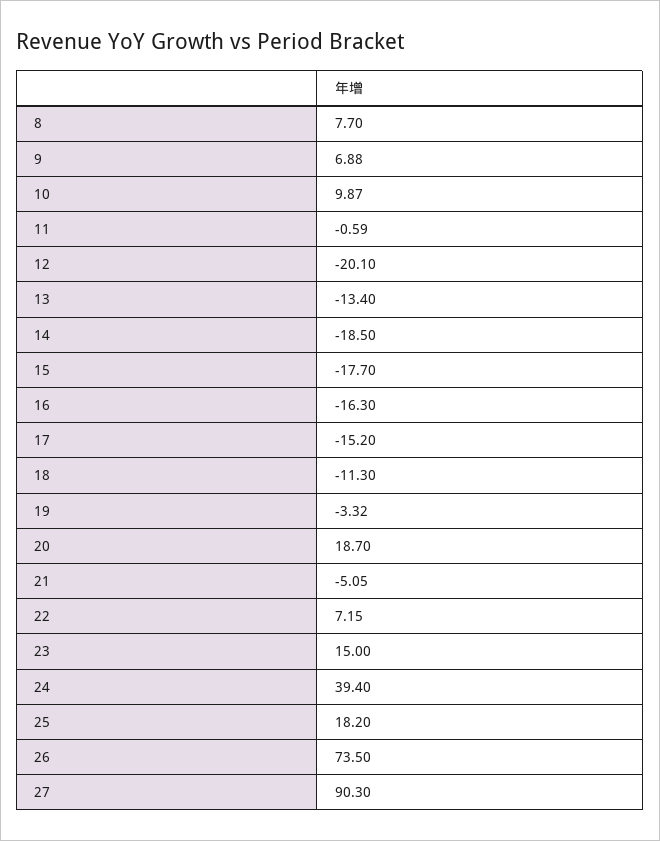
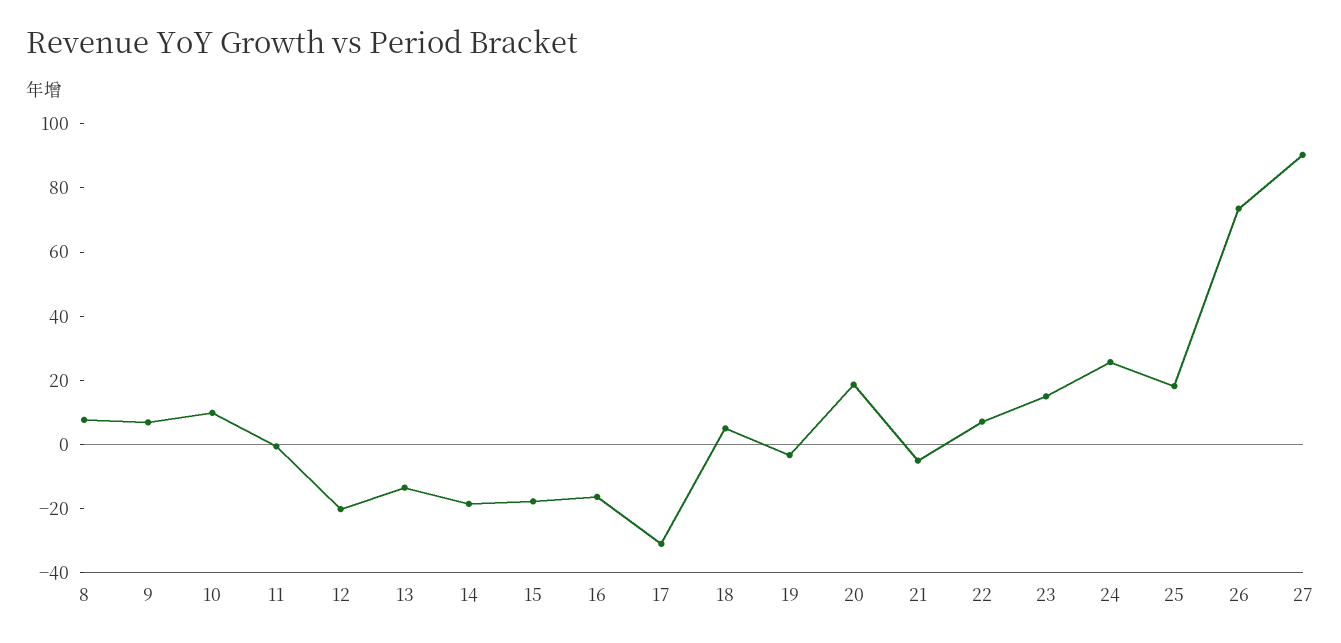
17: -15.2 -> -30
18: -11.3 -> 5
24: 39.4 -> 25

